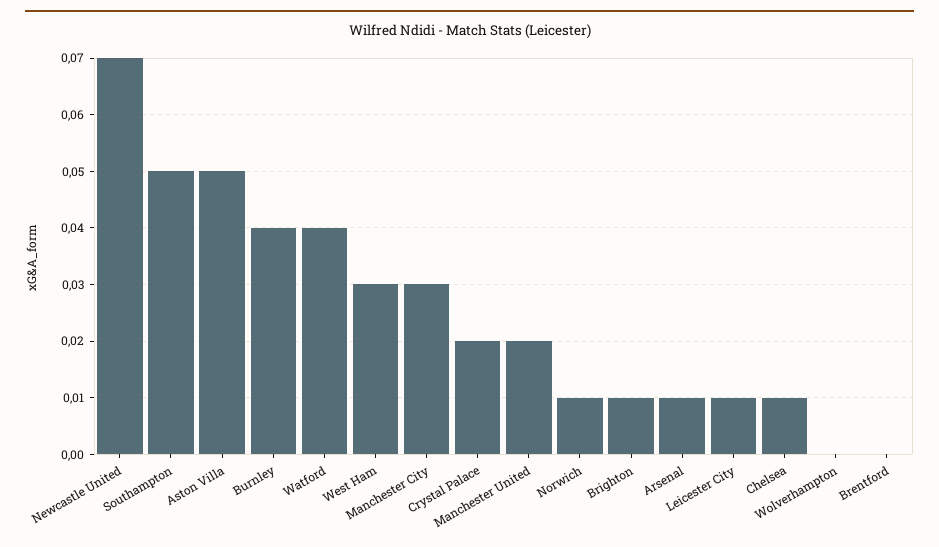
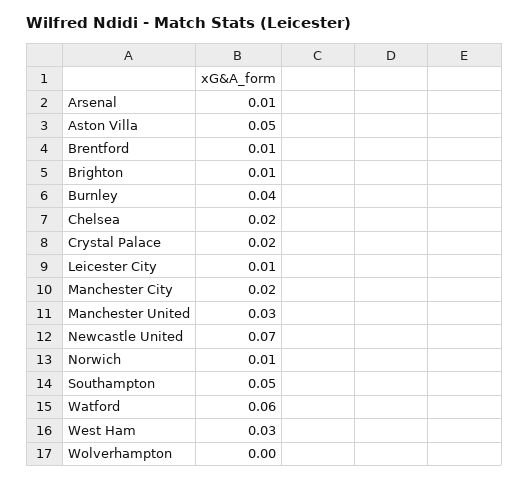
Watford: 0.04 -> 0.06
Manchester City: 0.03 -> 0.02
Manchester United: 0.02 -> 0.03
Chelsea: 0.01 -> 0.02
Brentford: 0 -> 0.01

